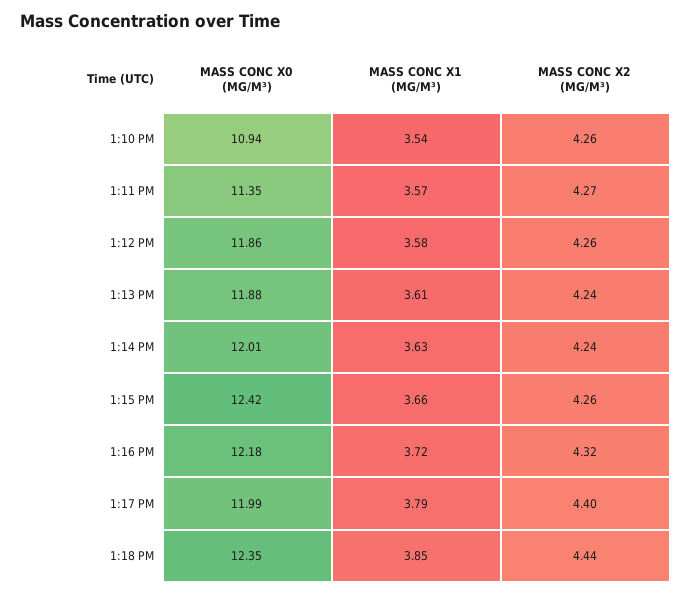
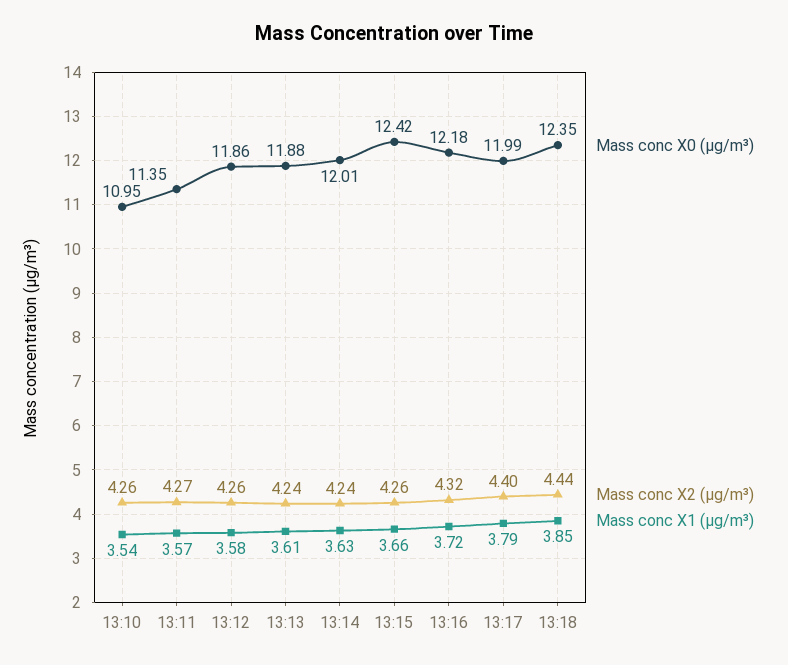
MASS CONC X0 (ΜG/M³), 1:10 PM: 10.94 -> 10.95

